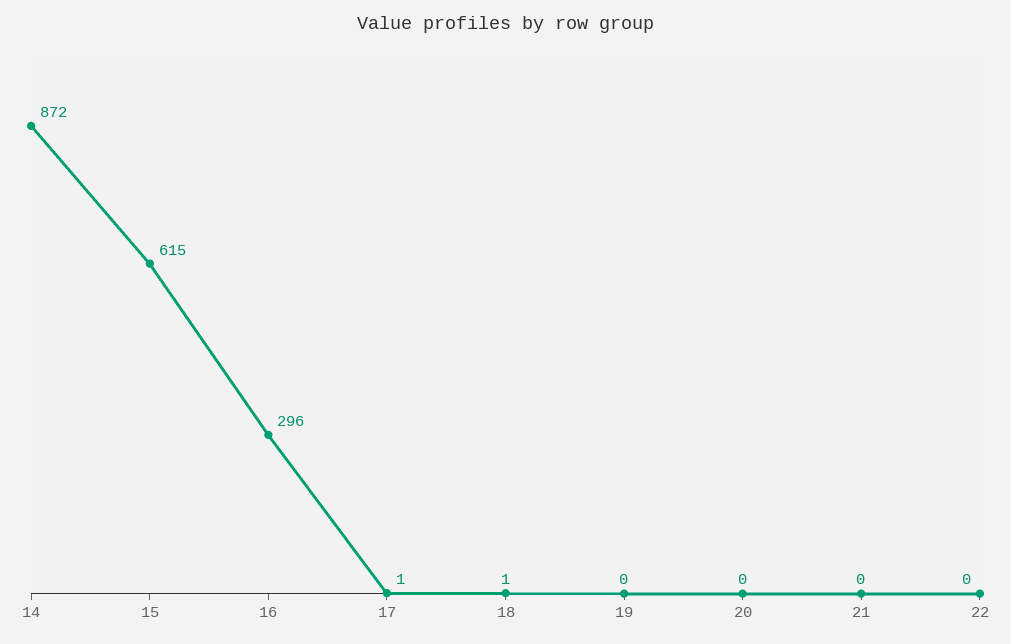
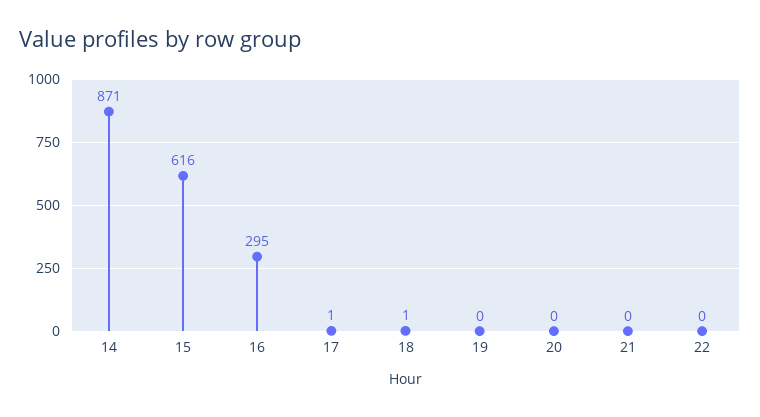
14: 872 -> 871
15: 615 -> 616
16: 296 -> 295

